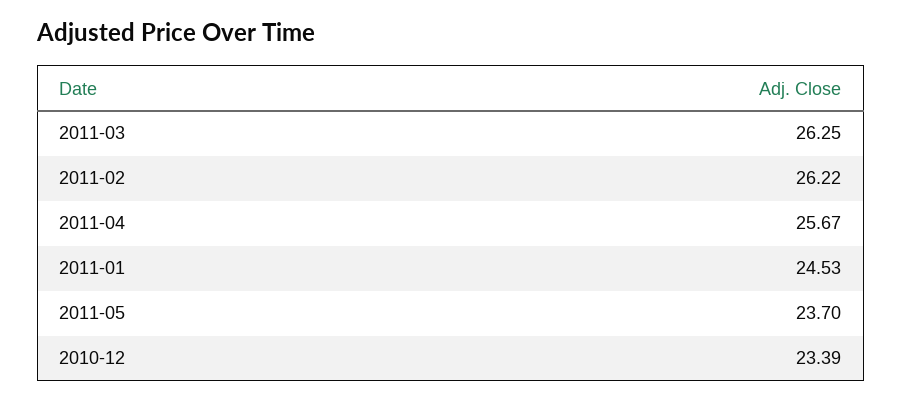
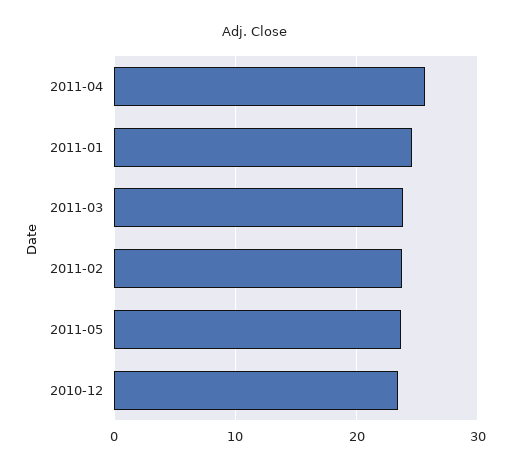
2011-03: 26.25 -> 24
2011-02: 26.22 -> 24

